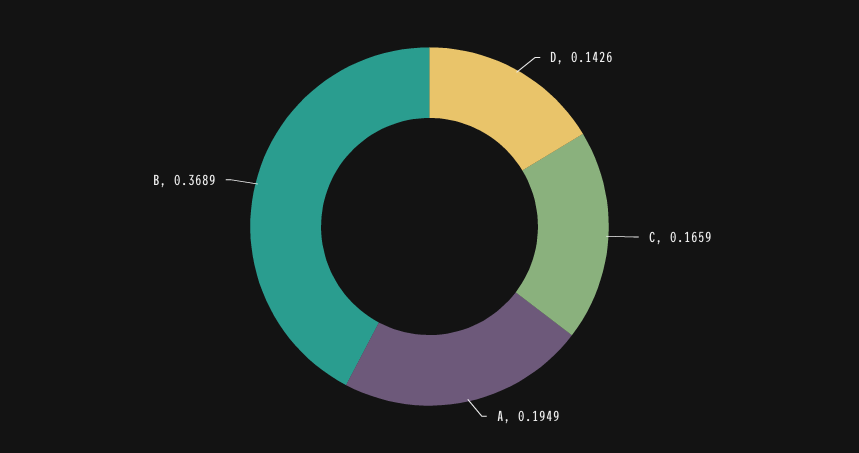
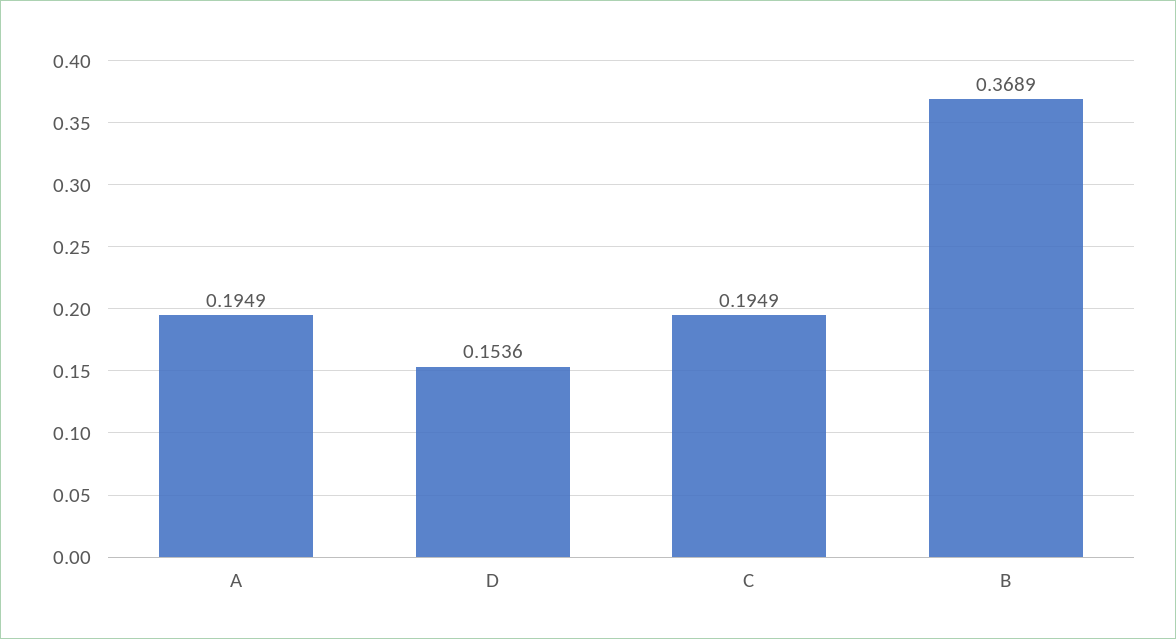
D: 0.1426 -> 0.1536
C: 0.1659 -> 0.1949

